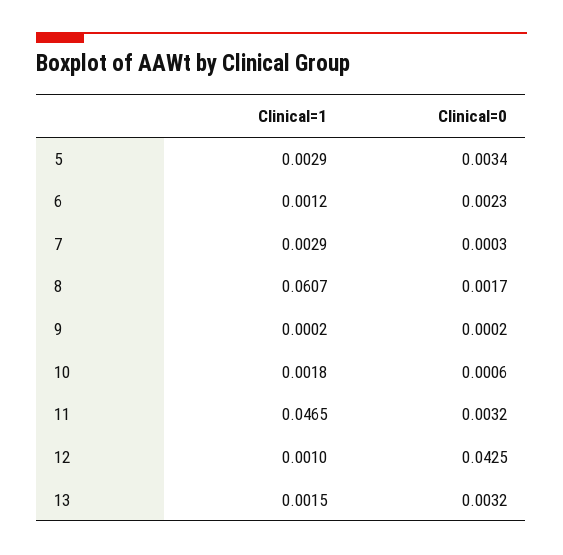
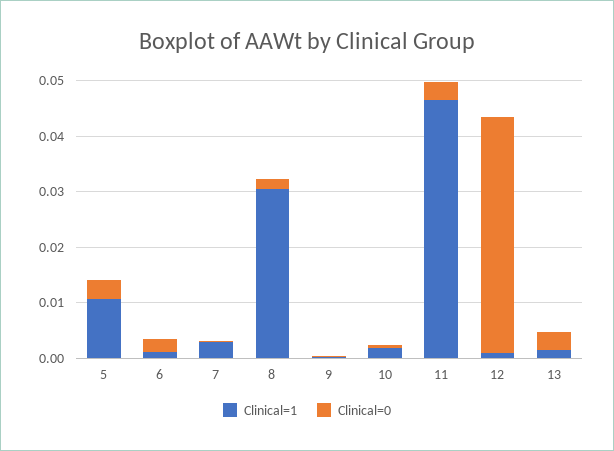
Clinical=1, 5: 0.0029 -> 0.01
Clinical=1, 8: 0.0607 -> 0.03

